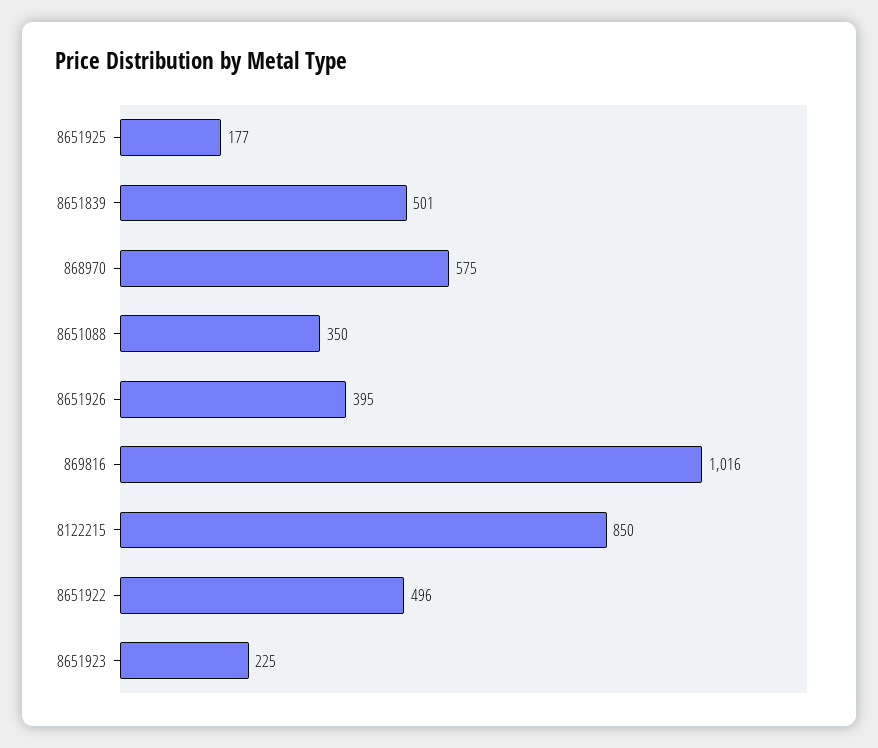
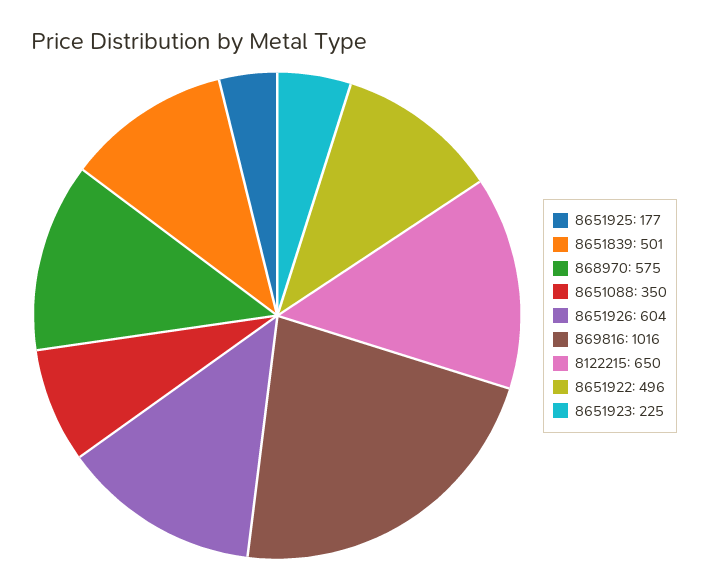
8651926: 395 -> 604
8122215: 850 -> 650

